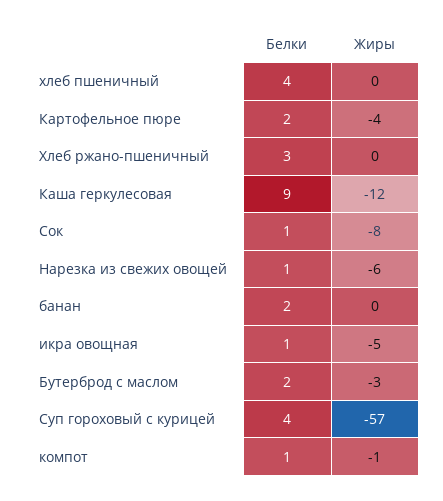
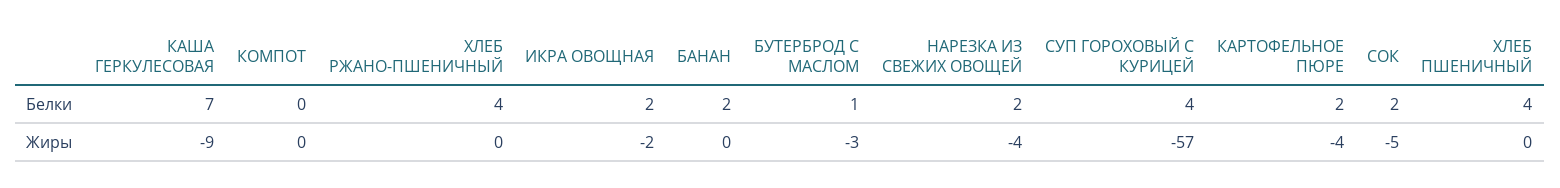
Белки, Хлеб ржано-пшеничный: 3 -> 4
Белки, Каша геркулесовая: 9 -> 7
Жиры, Каша геркулесовая: -12 -> -9
Белки, Сок: 1 -> 2
Жиры, Сок: -8 -> -5
Белки, Нарезка из свежих овощей: 1 -> 2
Жиры, Нарезка из свежих овощей: -6 -> -4
Белки, икра овощная: 1 -> 2
Жиры, икра овощная: -5 -> -2
Белки, Бутерброд с маслом: 2 -> 1
Белки, компот: 1 -> 0
Жиры, компот: -1 -> 0

